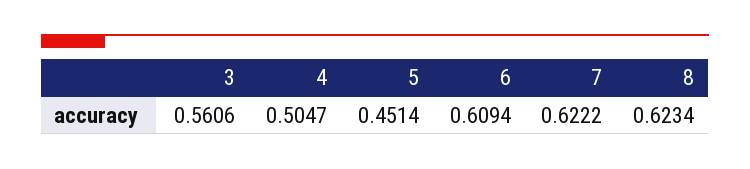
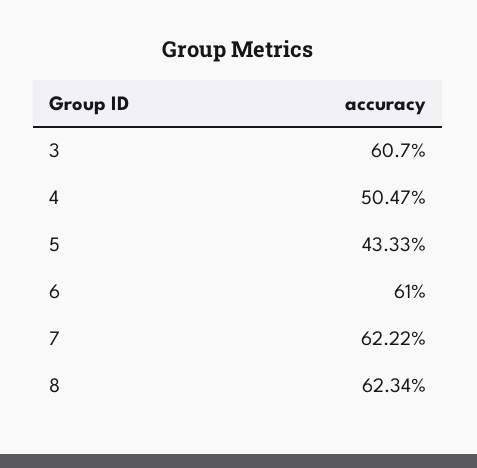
3: 0.5606 -> 0.607
5: 0.4514 -> 0.4333
6: 0.6094 -> 0.61

